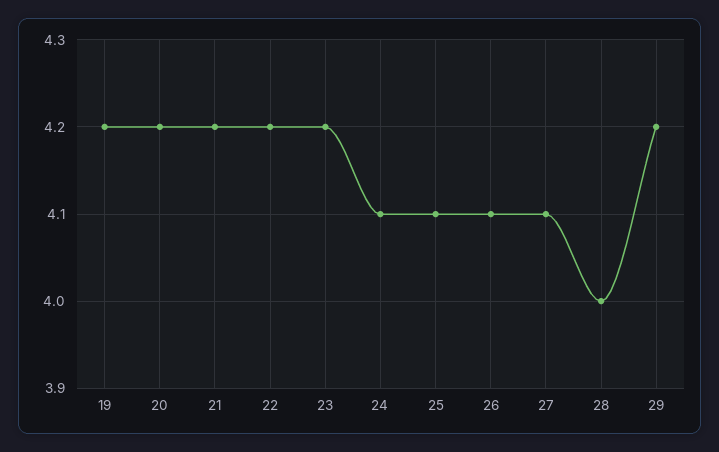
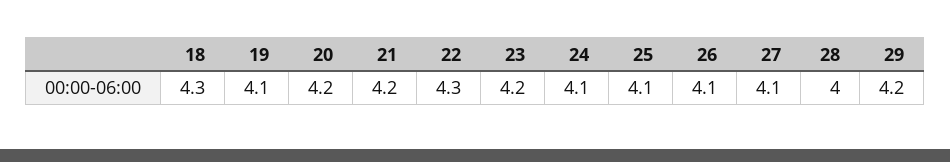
19: 4.2 -> 4.1
22: 4.2 -> 4.3
18: none -> 4.3

